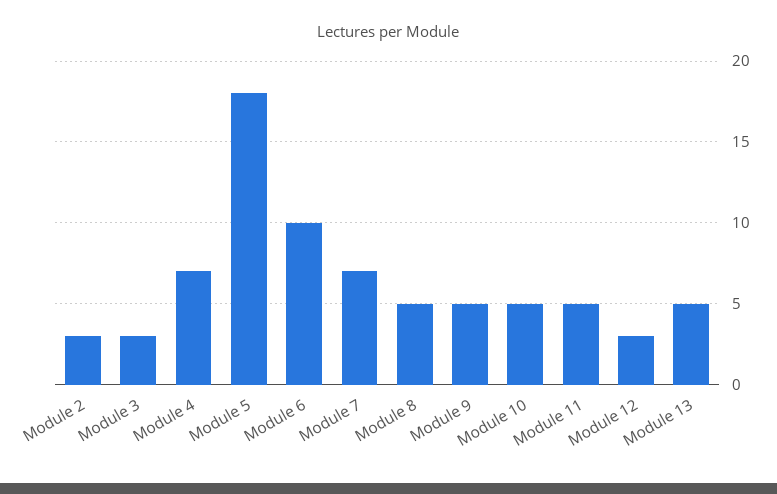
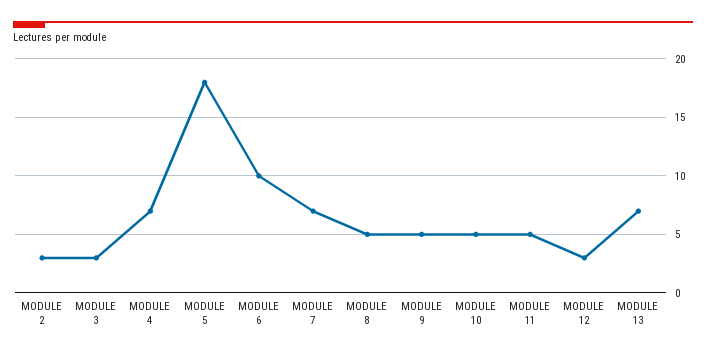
Module 13: 5 -> 7

